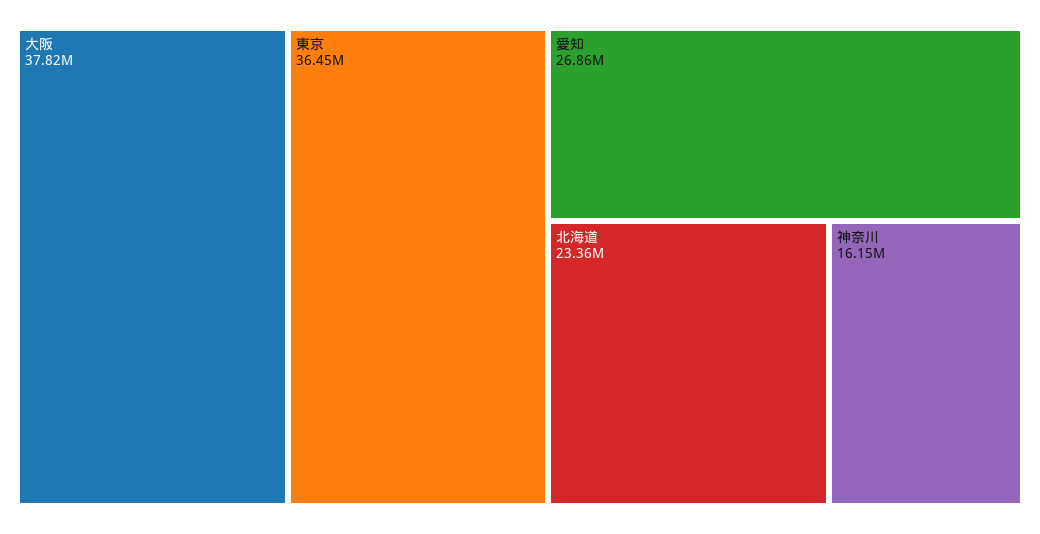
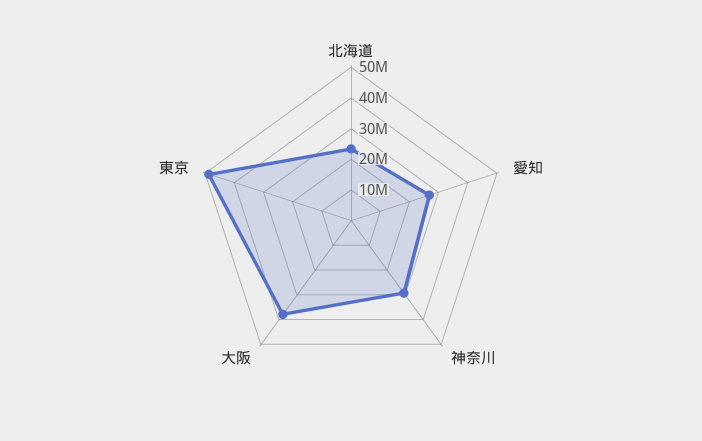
東京: 36450000 -> 50000000
神奈川: 16150000 -> 30000000

